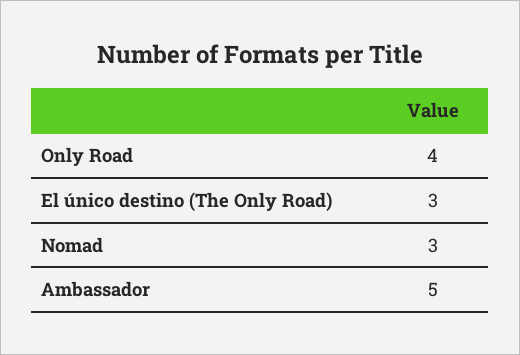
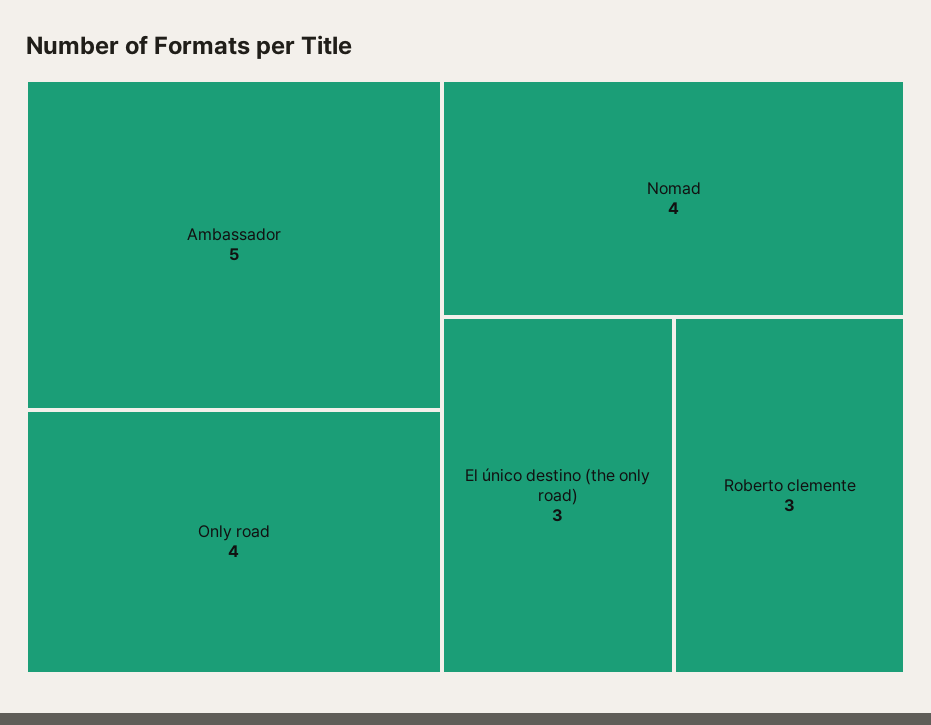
Nomad: 3 -> 4
Roberto clemente: none -> 3

